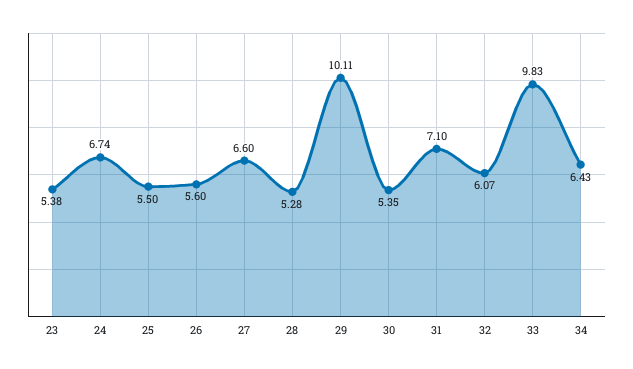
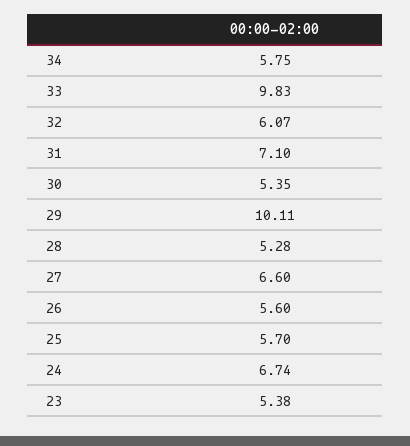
25: 5.5 -> 5.7
34: 6.43 -> 5.75

